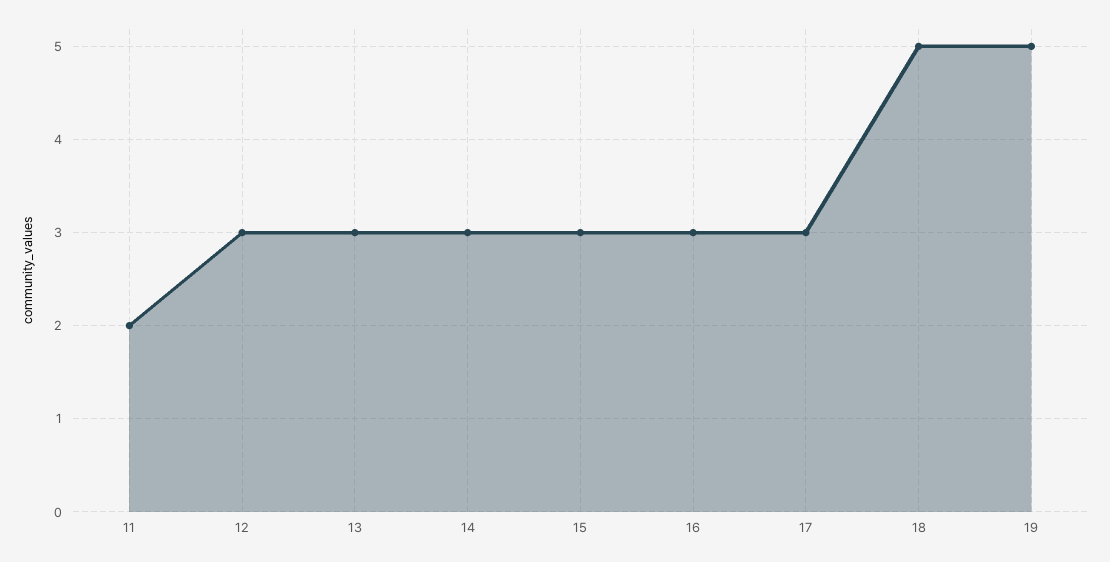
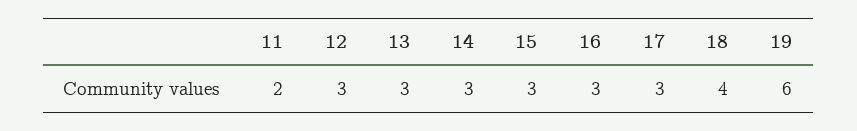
18: 5 -> 4
19: 5 -> 6

